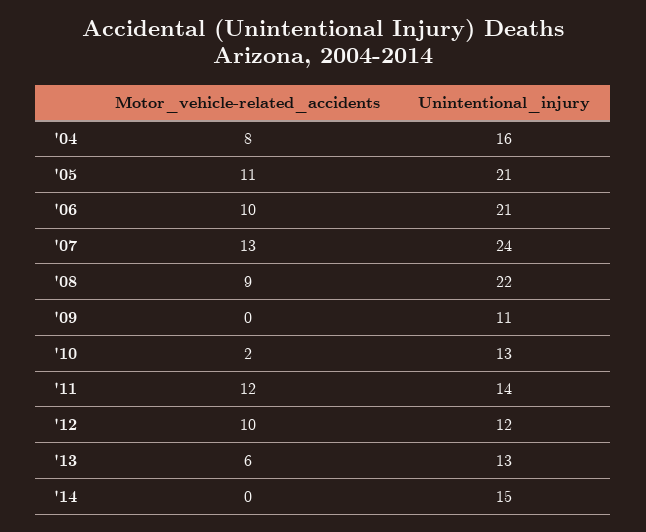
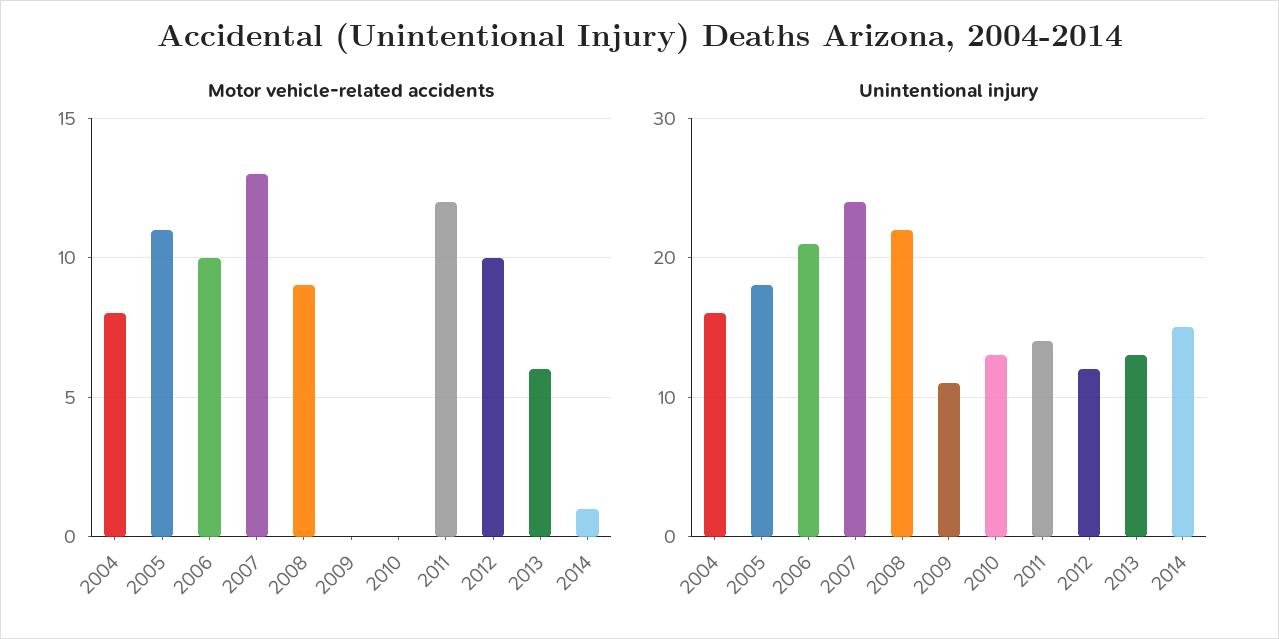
Unintentional_injury, '05: 21 -> 18
Motor_vehicle-related_accidents, '10: 2 -> 0
Motor_vehicle-related_accidents, '14: 0 -> 1

